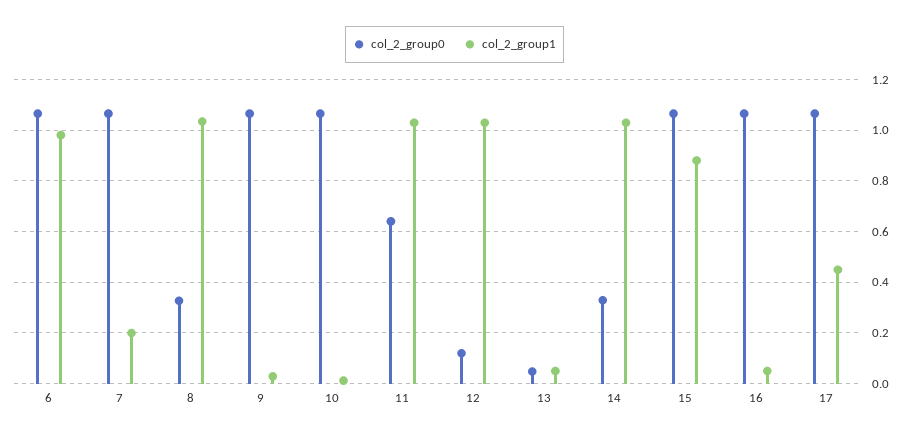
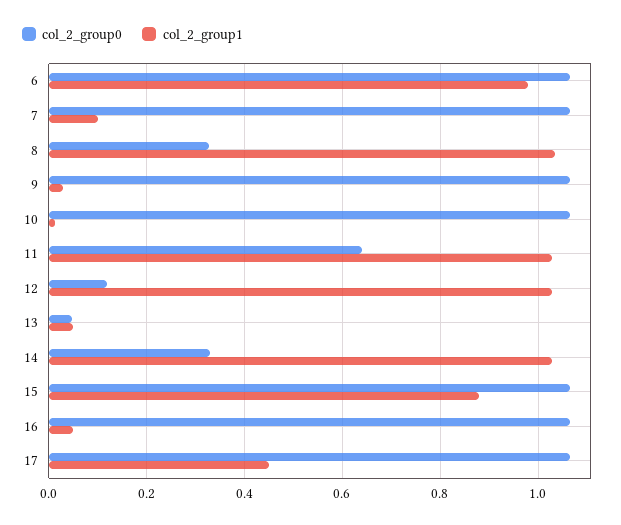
col_2_group1, 7: 0.2 -> 0.1

